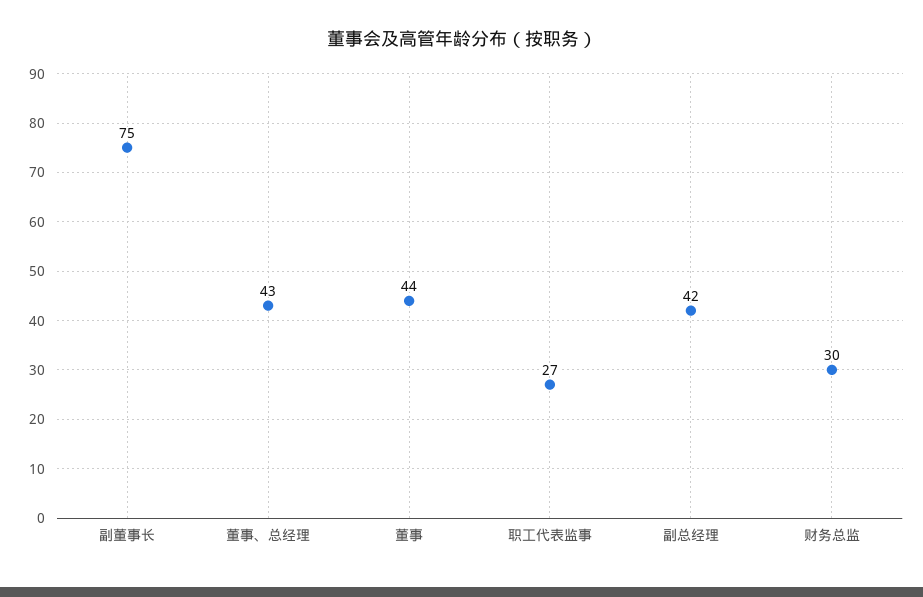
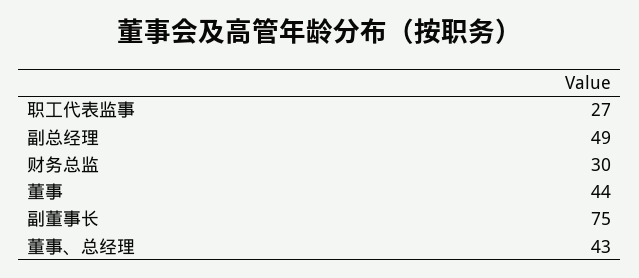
副总经理: 42 -> 49

